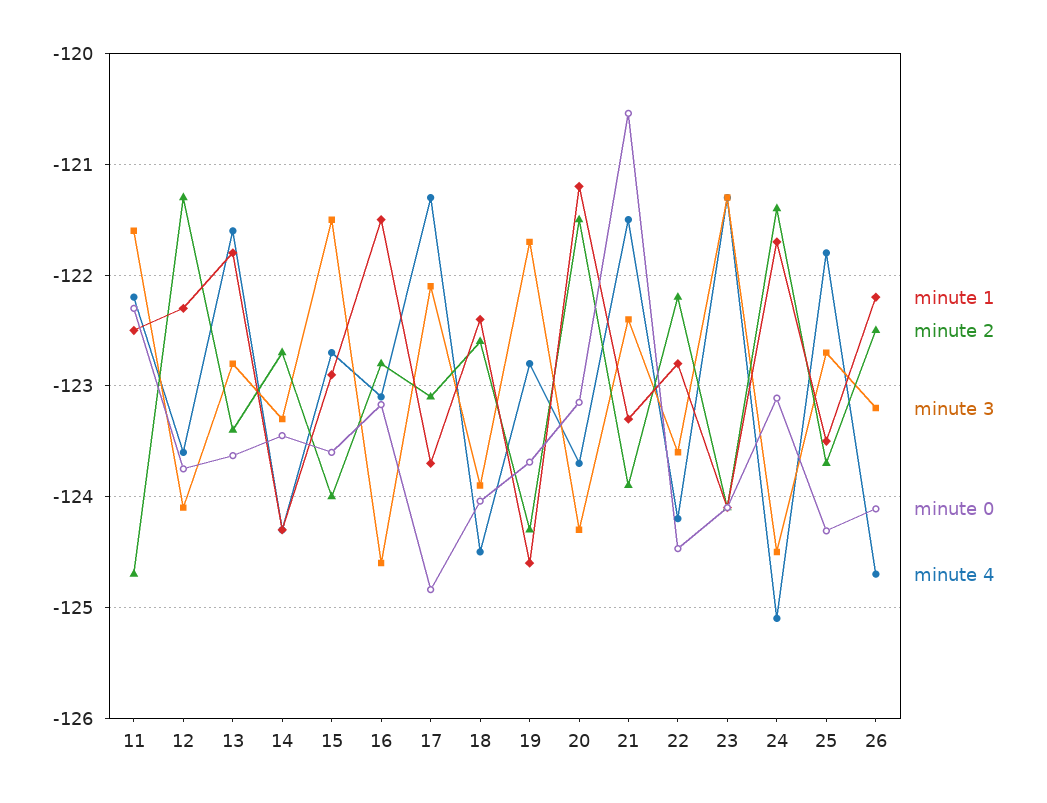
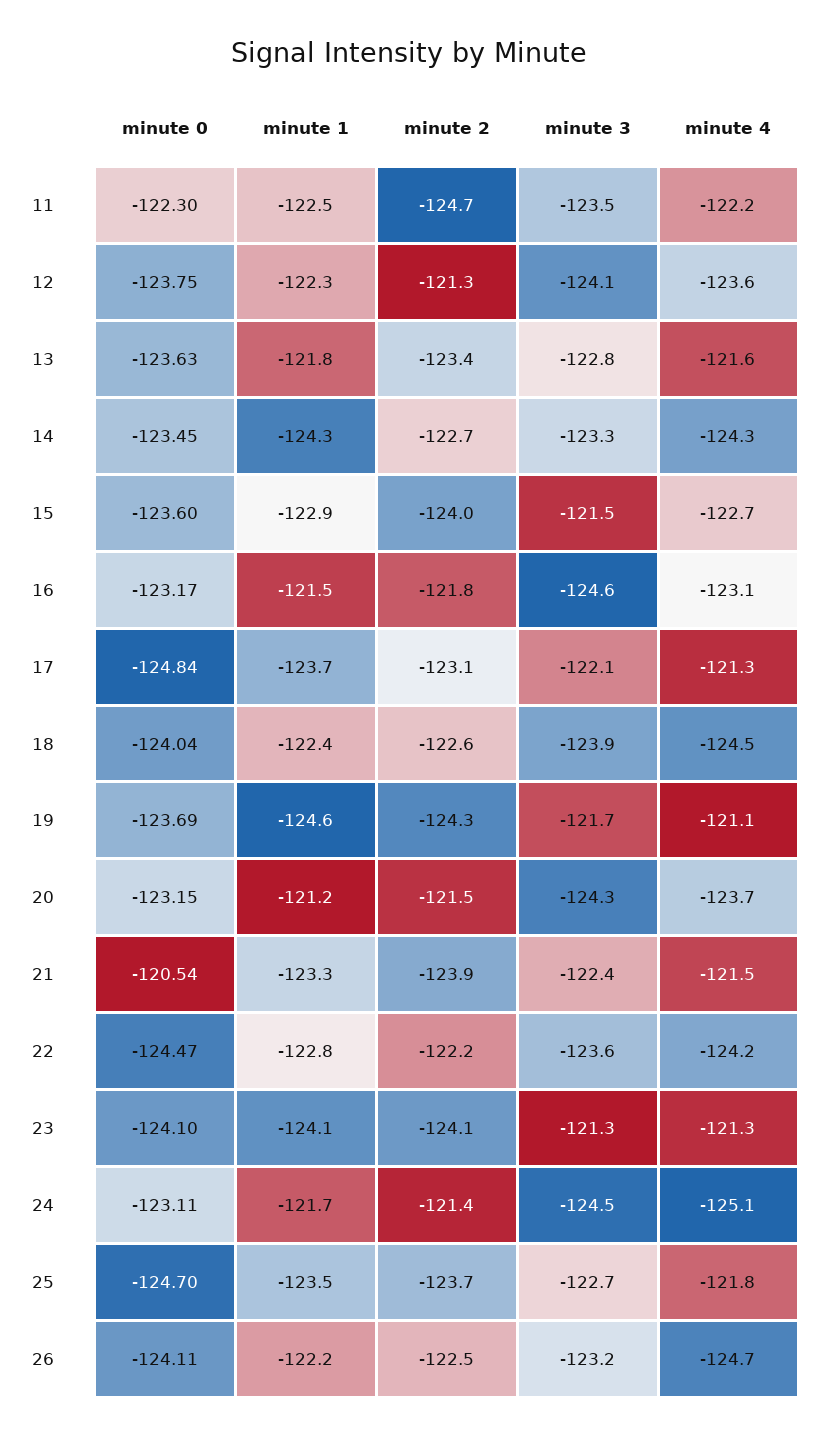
minute 3, 11: -121.6 -> -123.5
minute 2, 16: -122.8 -> -121.8
minute 4, 19: -122.8 -> -121.1
minute 0, 25: -124.3 -> -124.7

